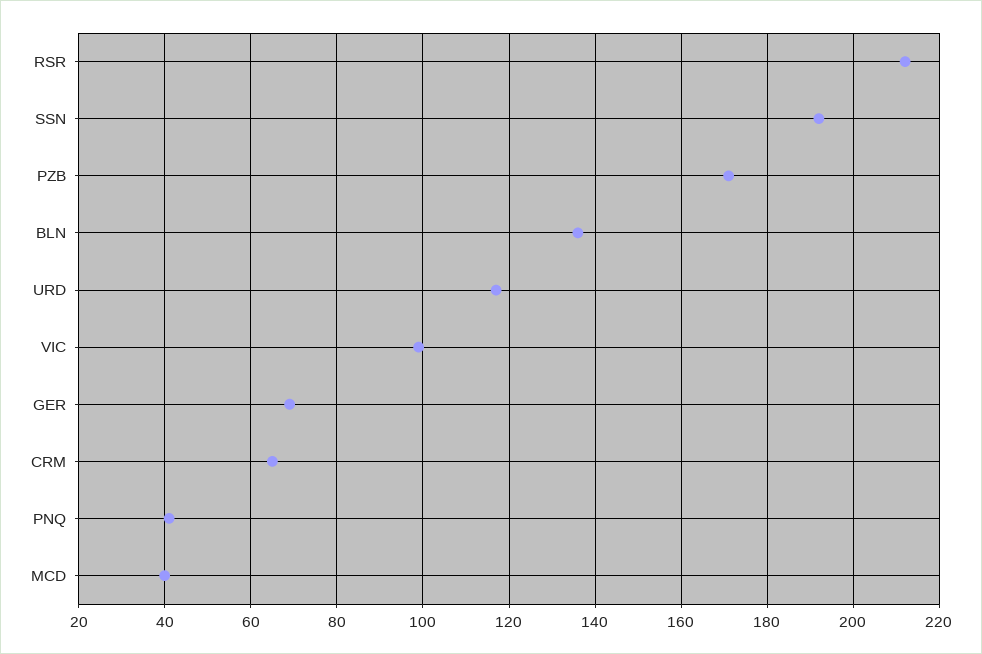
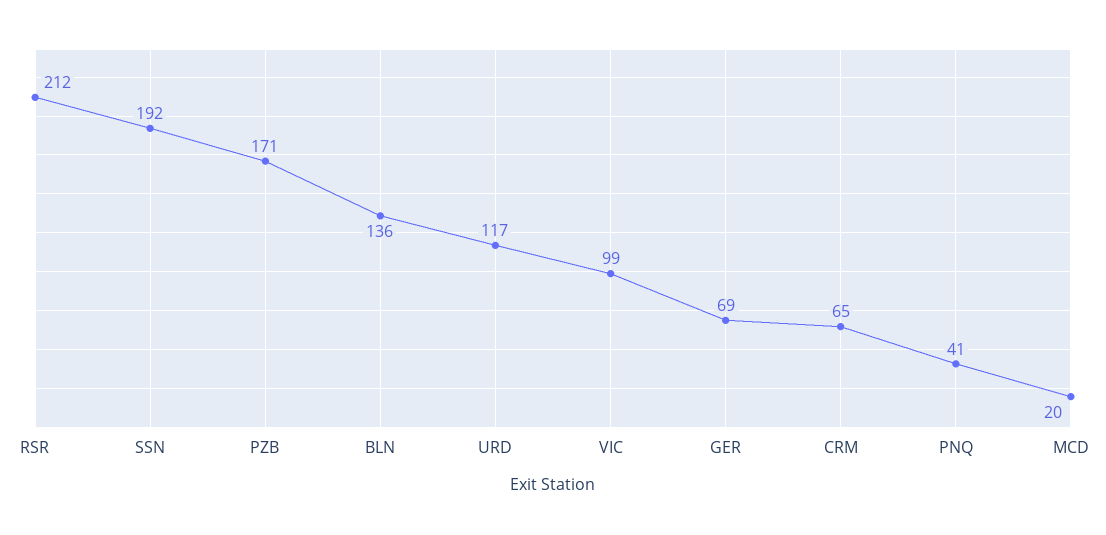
MCD: 40 -> 20

